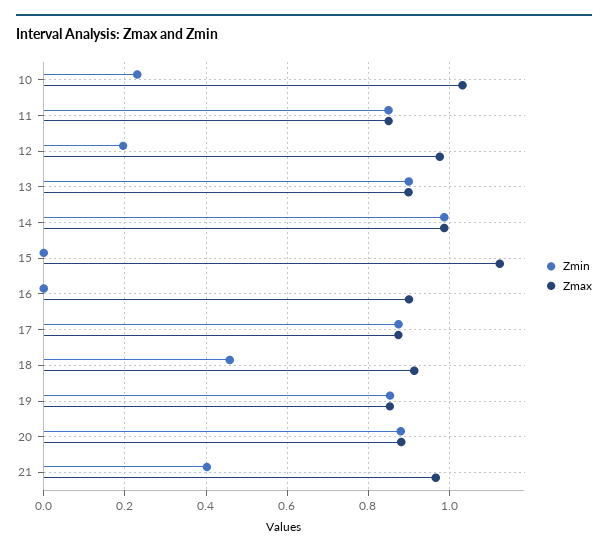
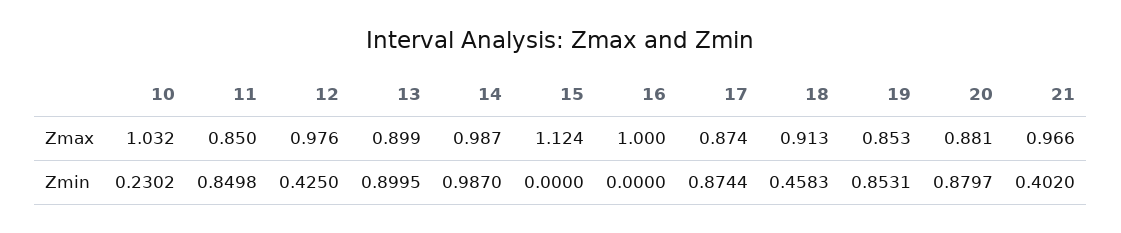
Zmin, 12: 0.2 -> 0.425
Zmax, 16: 0.9 -> 1

